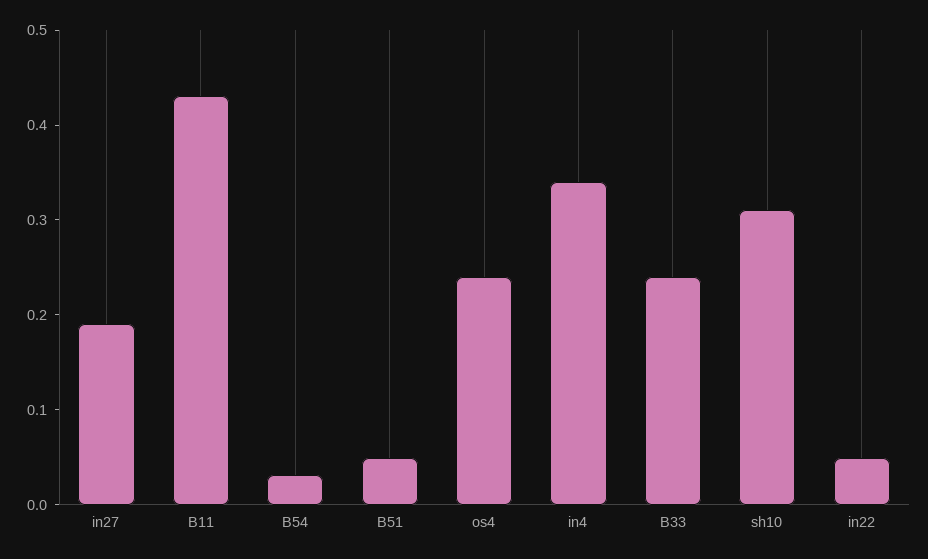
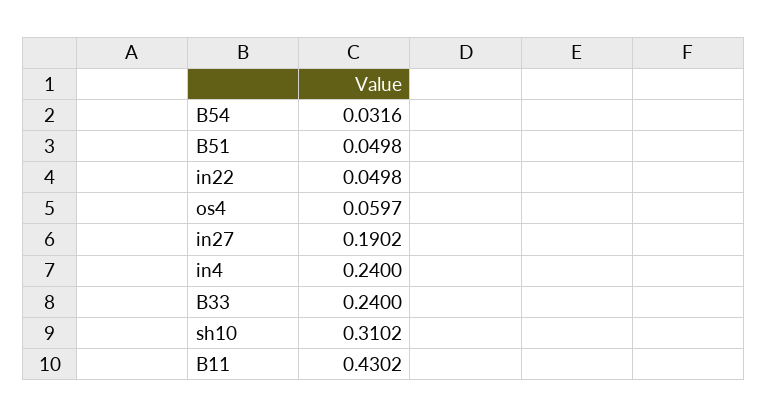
os4: 0.24 -> 0.0597
in4: 0.34 -> 0.24

